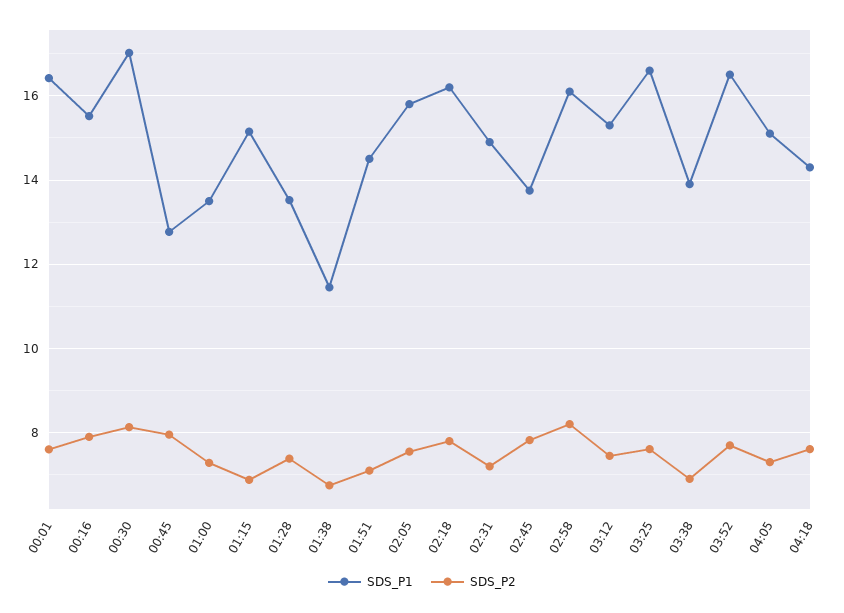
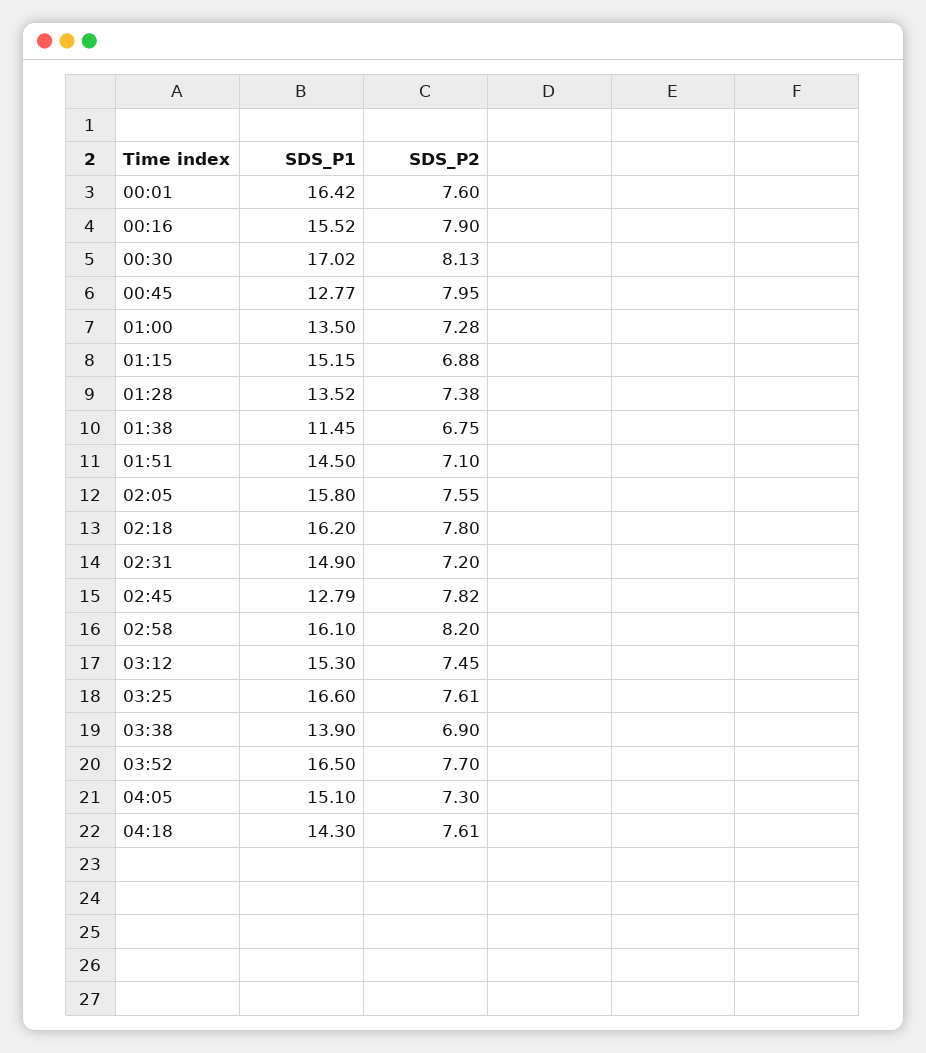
SDS_P1, 02:45: 13.8 -> 12.79

